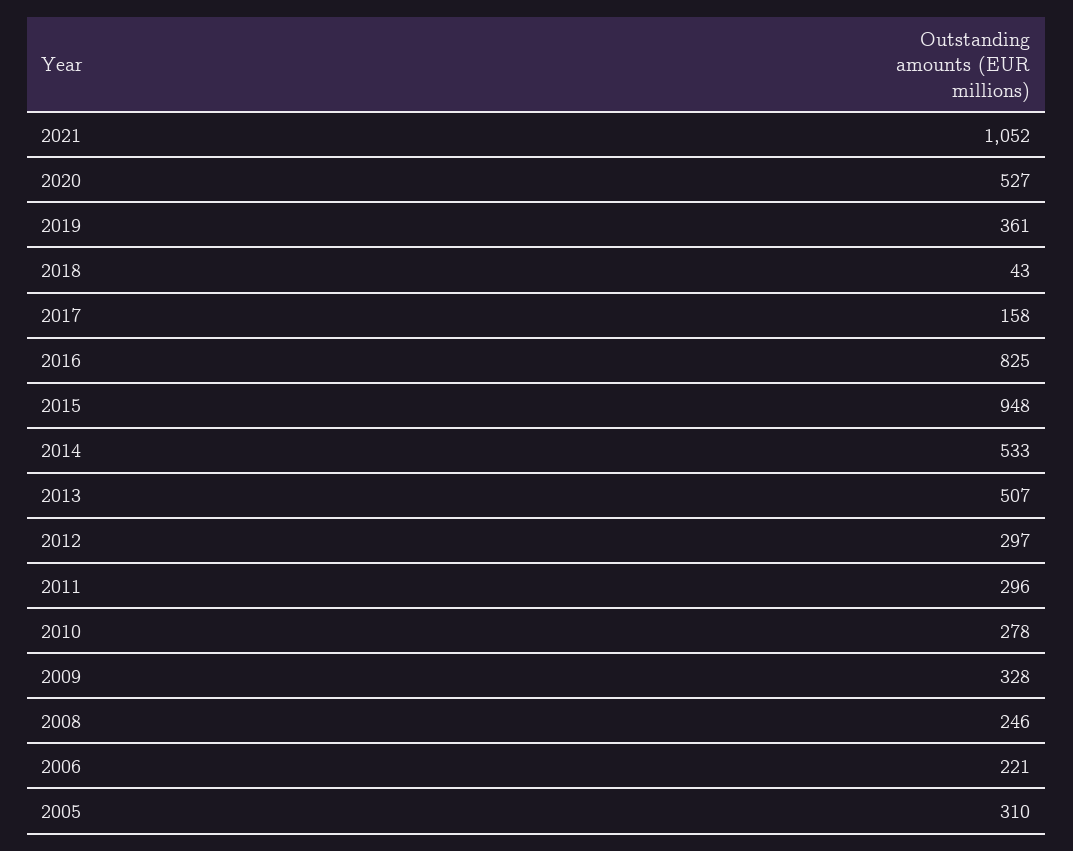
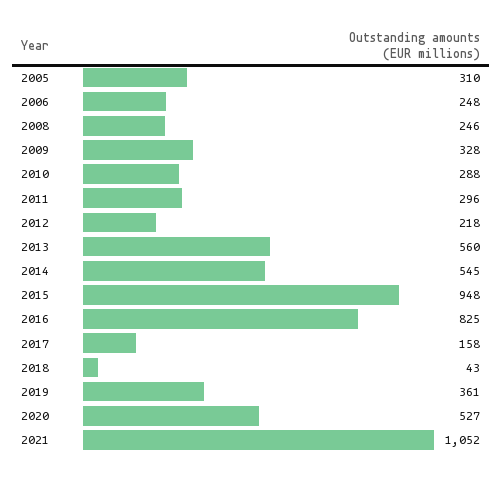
2014: 533 -> 545
2013: 507 -> 560
2012: 297 -> 218
2010: 278 -> 288
2006: 221 -> 248

